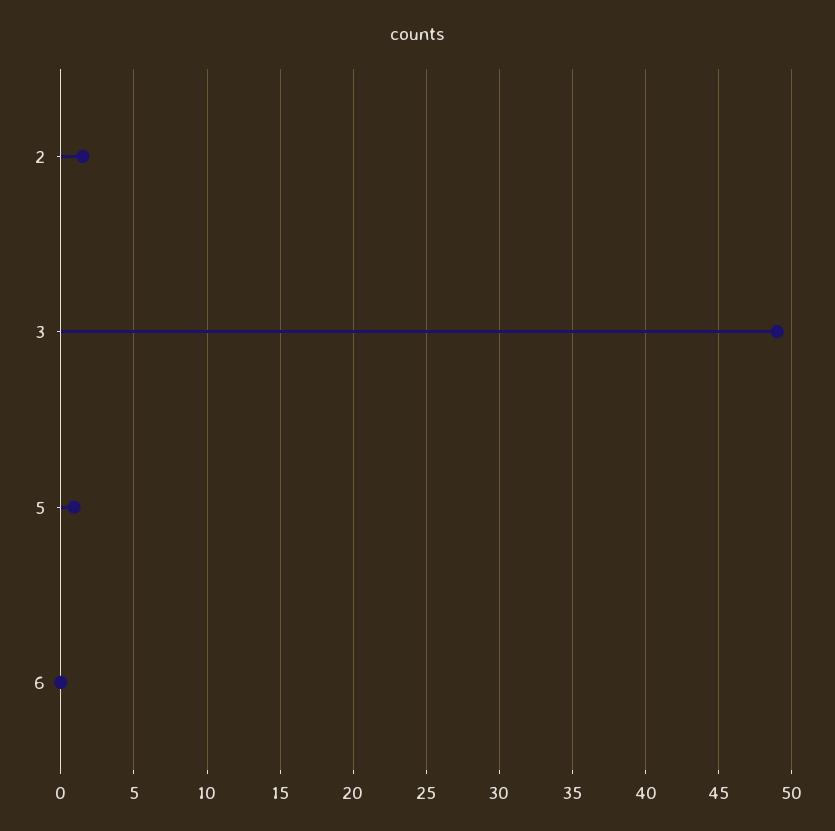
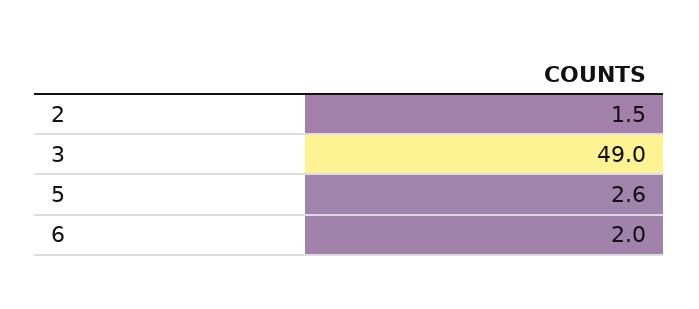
5: 1 -> 2.6
6: 0 -> 2

